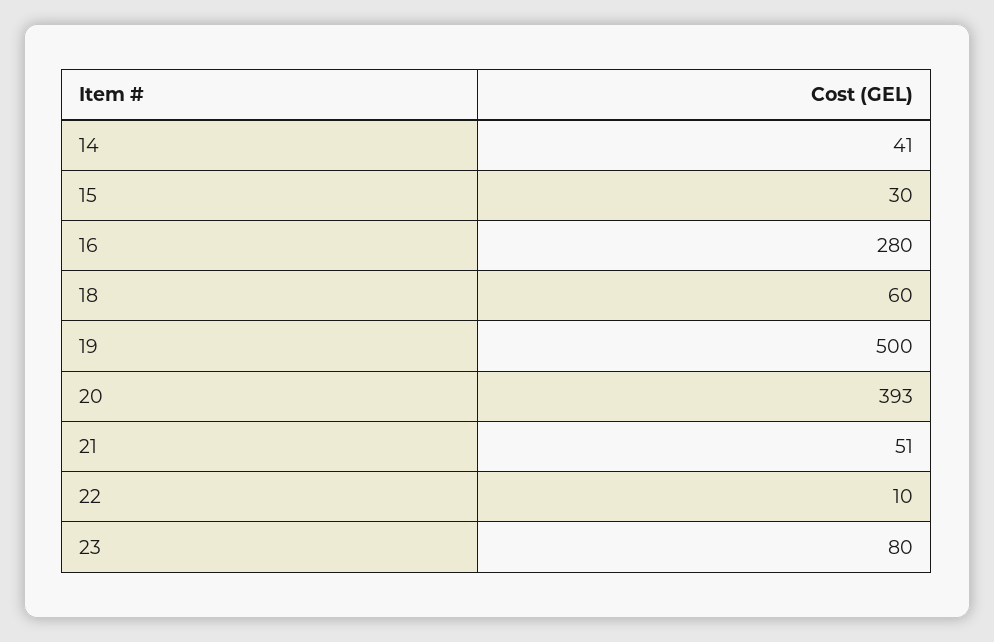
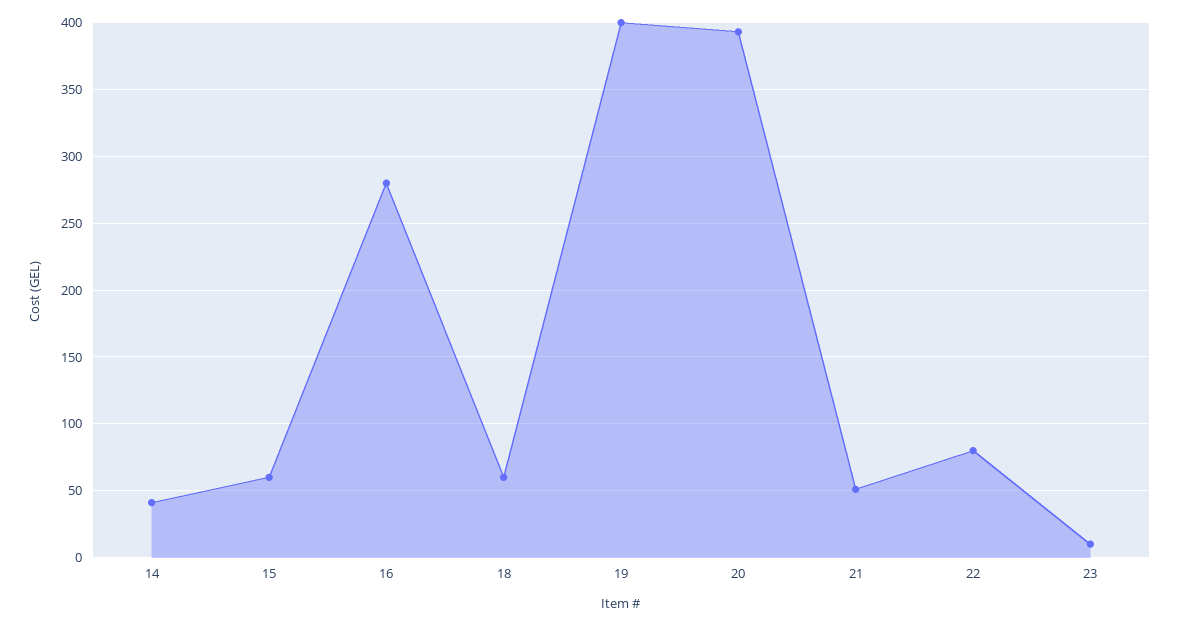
15: 30 -> 60
19: 500 -> 400
22: 10 -> 80
23: 80 -> 10

